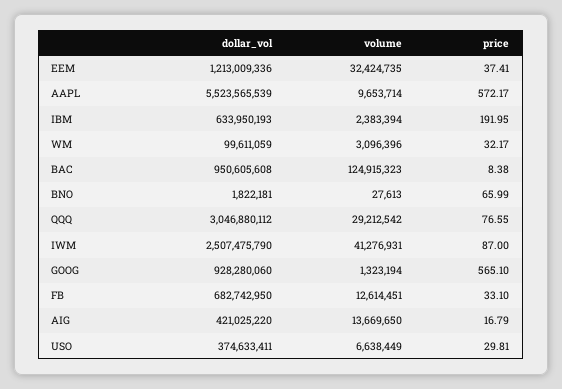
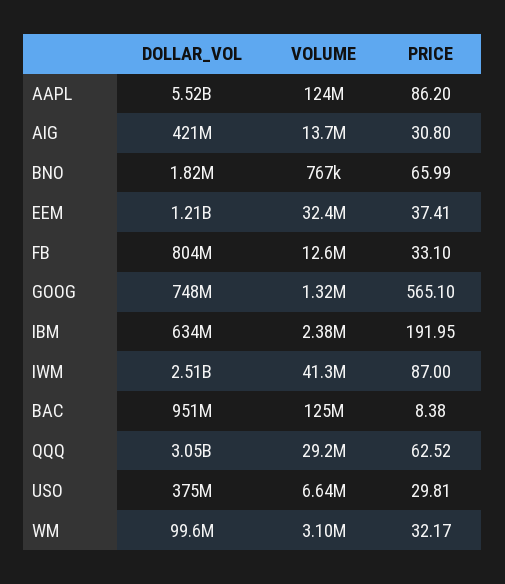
volume, AAPL: 9653714 -> 124000000
price, AAPL: 572.17 -> 86.2
volume, BNO: 27613 -> 767000
price, QQQ: 76.55 -> 62.52
dollar_vol, GOOG: 928280060 -> 748000000
dollar_vol, FB: 682742950 -> 804000000
price, AIG: 16.79 -> 30.8

